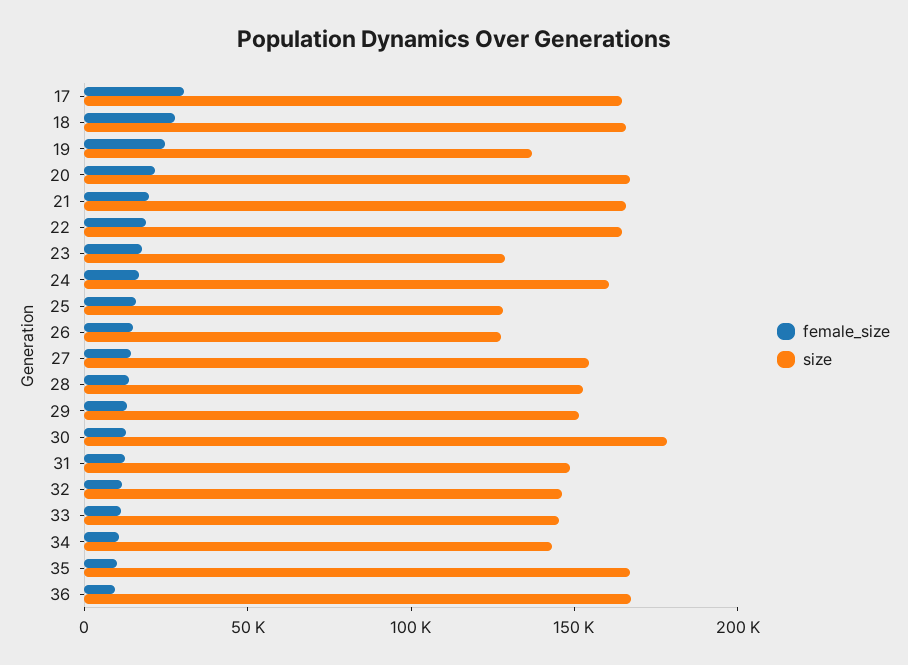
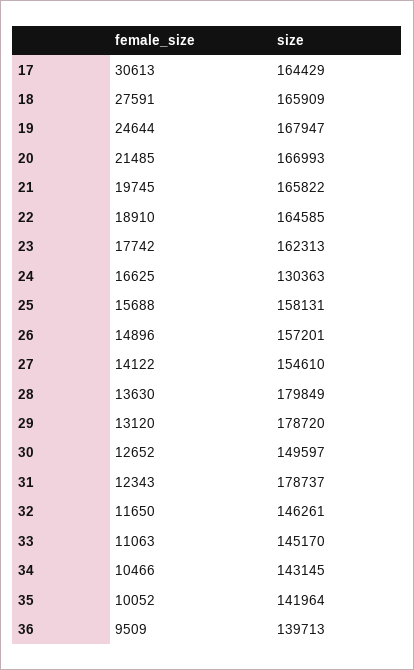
size, 19: 140000 -> 167947
size, 23: 130000 -> 162313
size, 24: 160000 -> 130363
size, 25: 130000 -> 158131
size, 26: 130000 -> 157201
size, 28: 150000 -> 179849
size, 29: 150000 -> 178720
size, 30: 180000 -> 149597
size, 31: 150000 -> 178737
size, 35: 170000 -> 141964
size, 36: 170000 -> 139713

